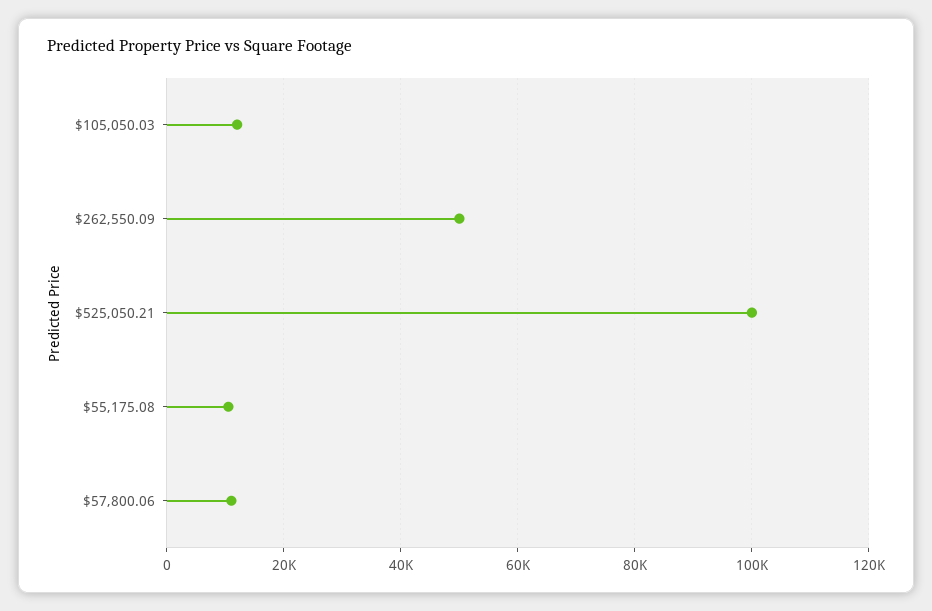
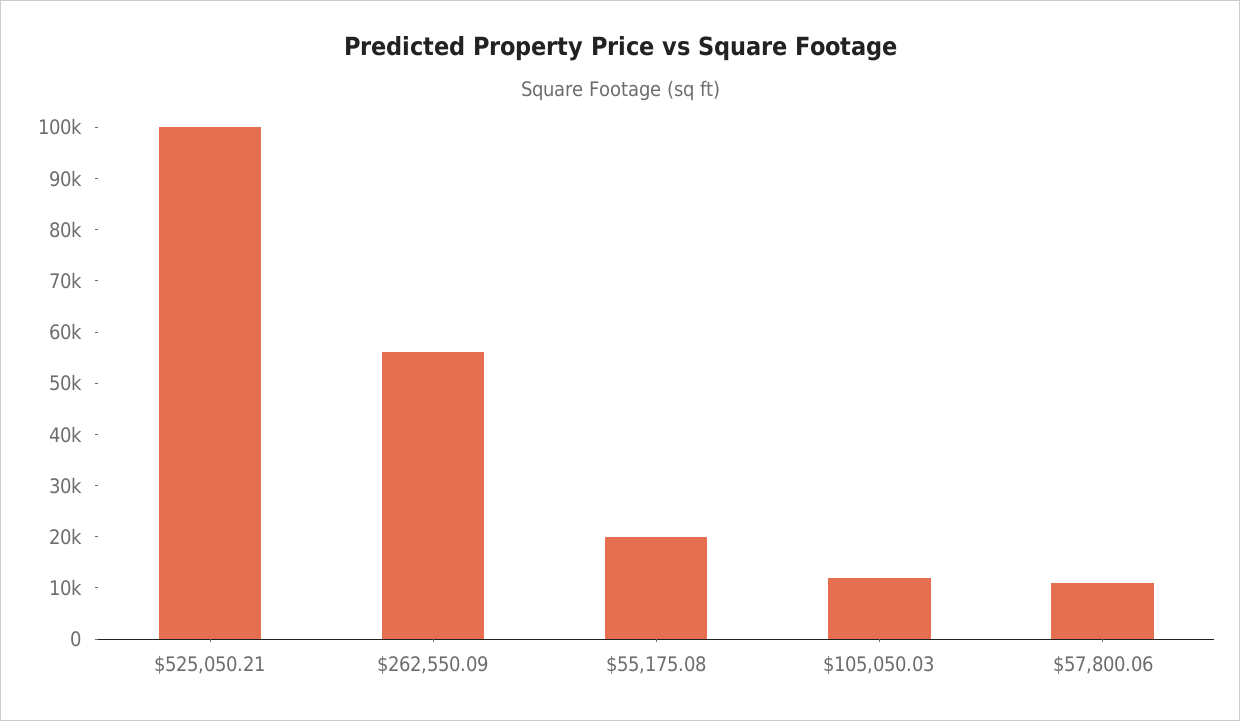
$262,550.09: 50000 -> 56000
$55,175.08: 10000 -> 20000

